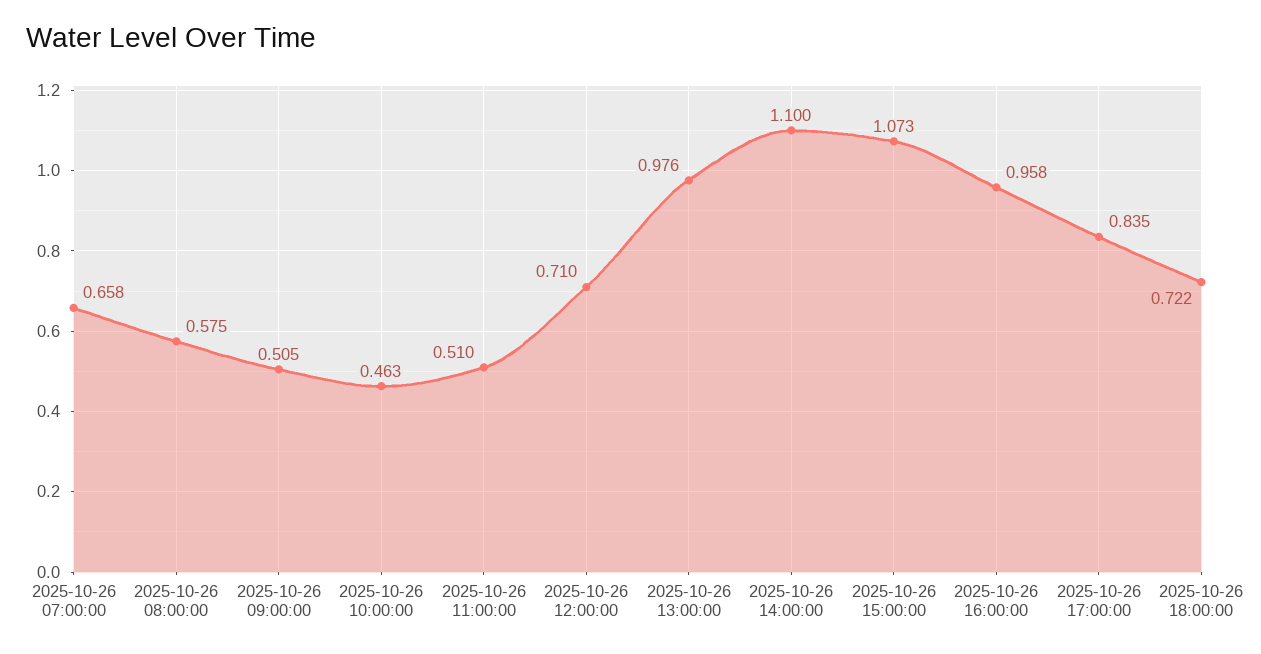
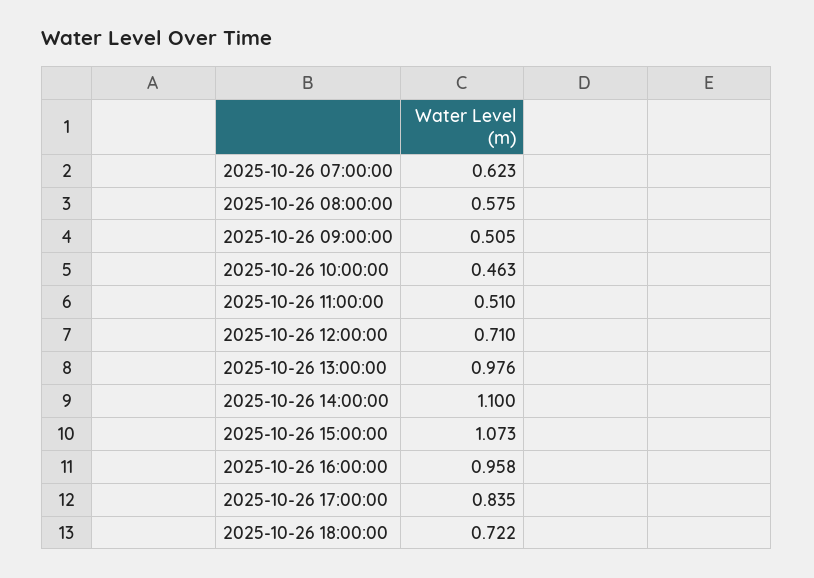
2025-10-26 07:00:00: 0.658 -> 0.623

